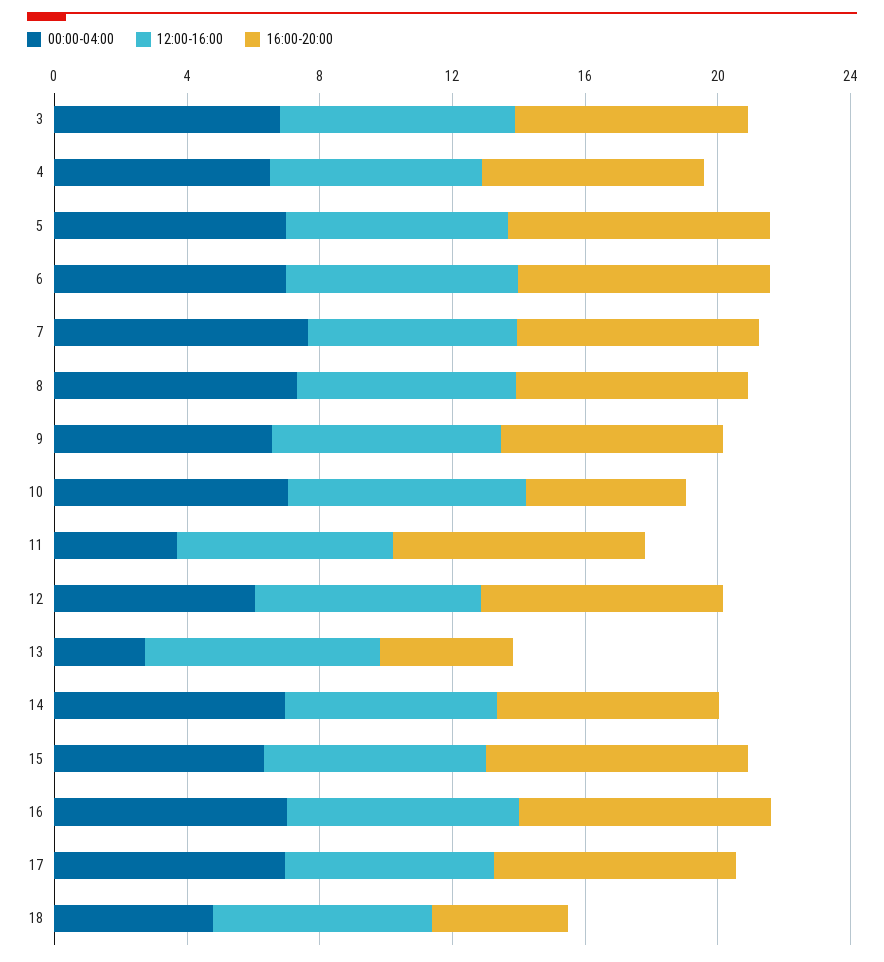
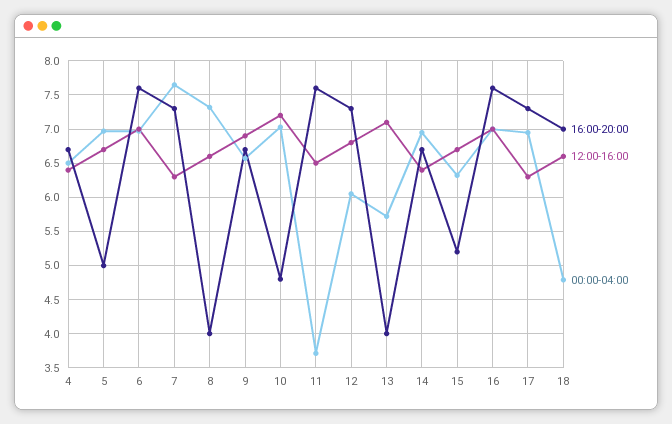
00:00-04:00, 3: 7 -> none
12:00-16:00, 3: 7 -> none
16:00-20:00, 3: 7 -> none
16:00-20:00, 5: 8 -> 5
16:00-20:00, 8: 7 -> 4
00:00-04:00, 13: 3 -> 5.7
16:00-20:00, 15: 8 -> 5.2
16:00-20:00, 18: 4 -> 7

